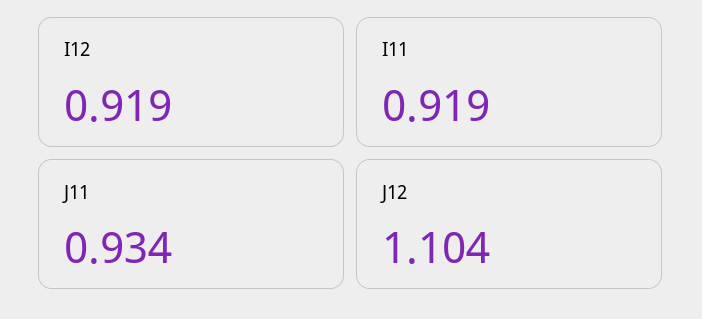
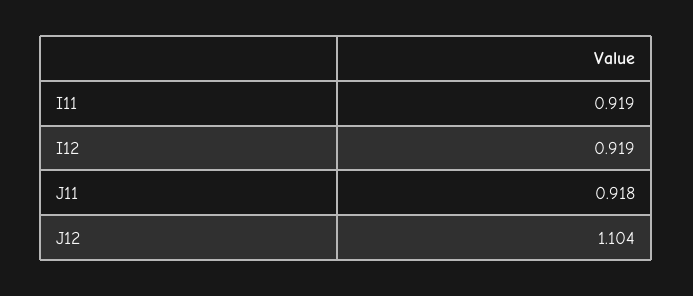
J11: 0.934 -> 0.918

